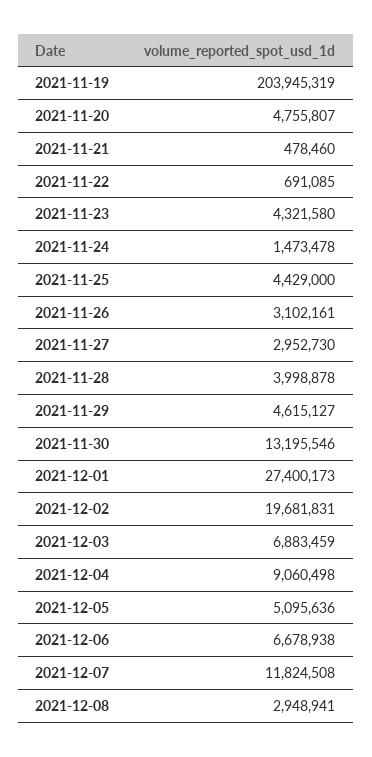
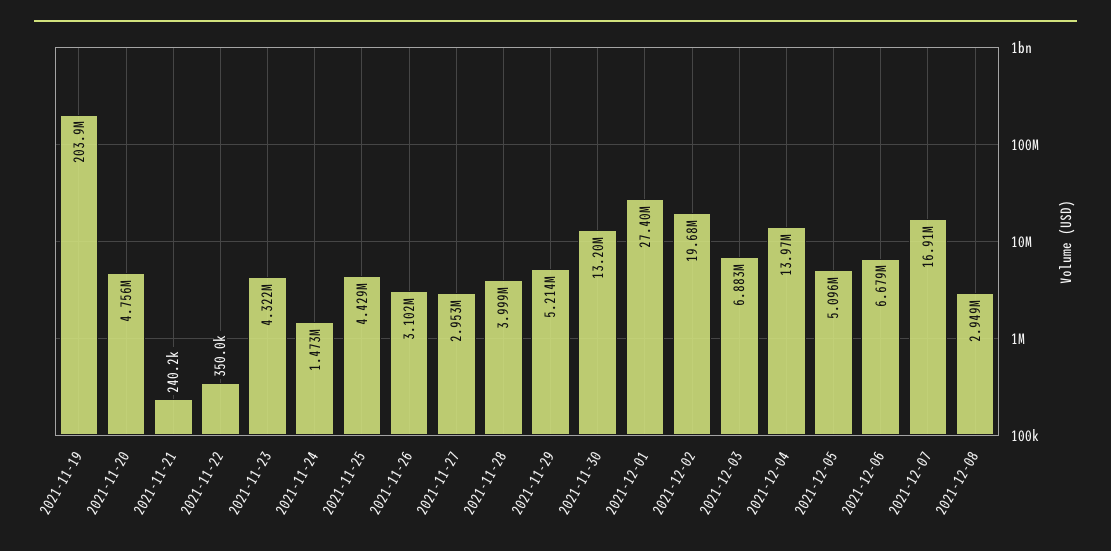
2021-11-21: 478460 -> 240200
2021-11-22: 691085 -> 350000
2021-11-29: 4615127 -> 5214000
2021-12-04: 9060498 -> 13970000
2021-12-07: 11824508 -> 16910000

